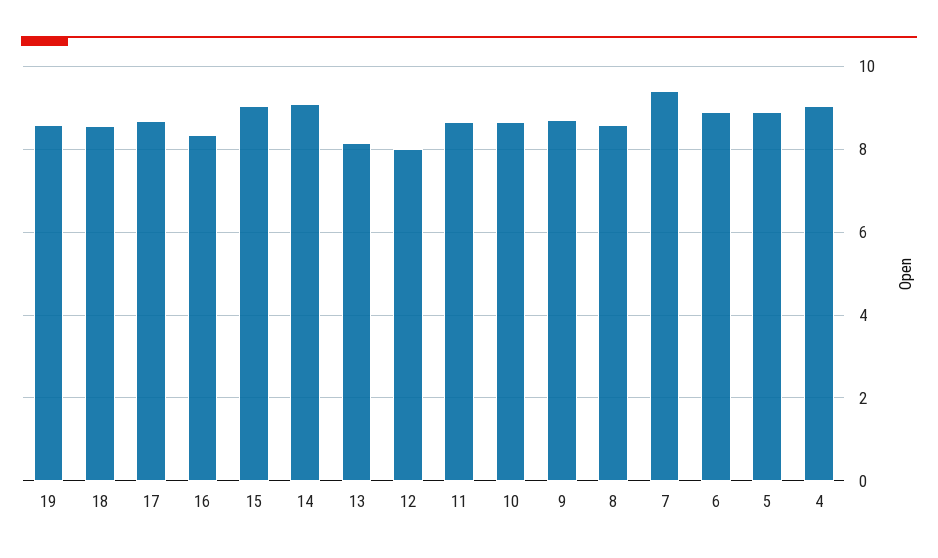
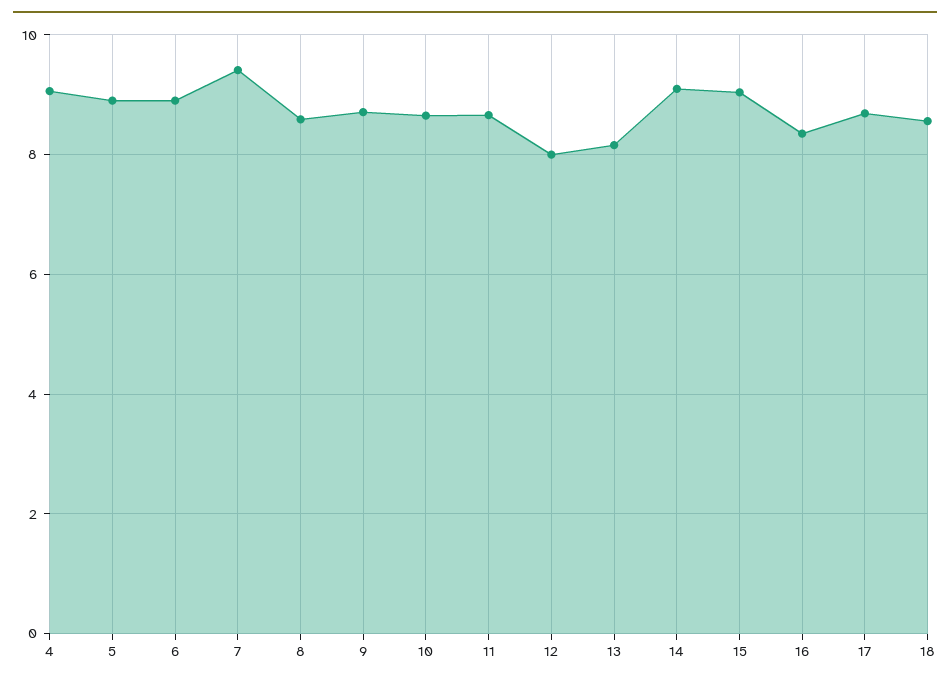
19: 8.6 -> none

